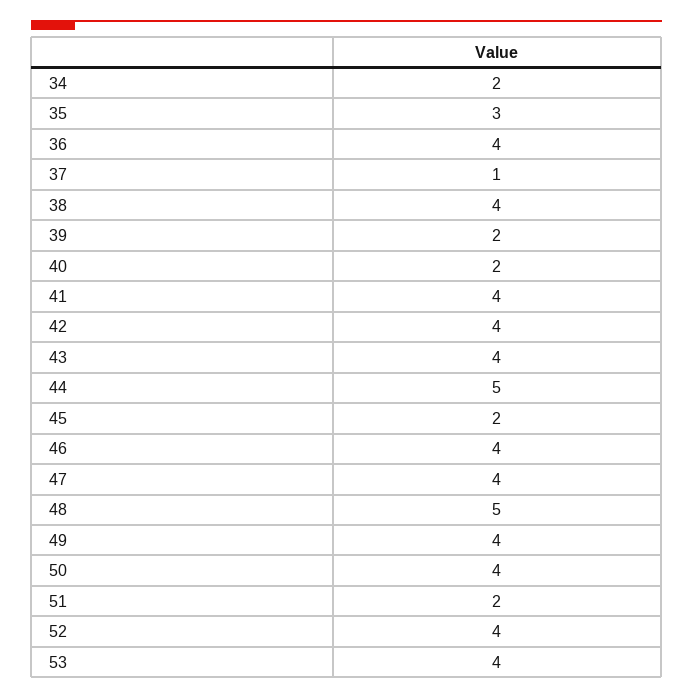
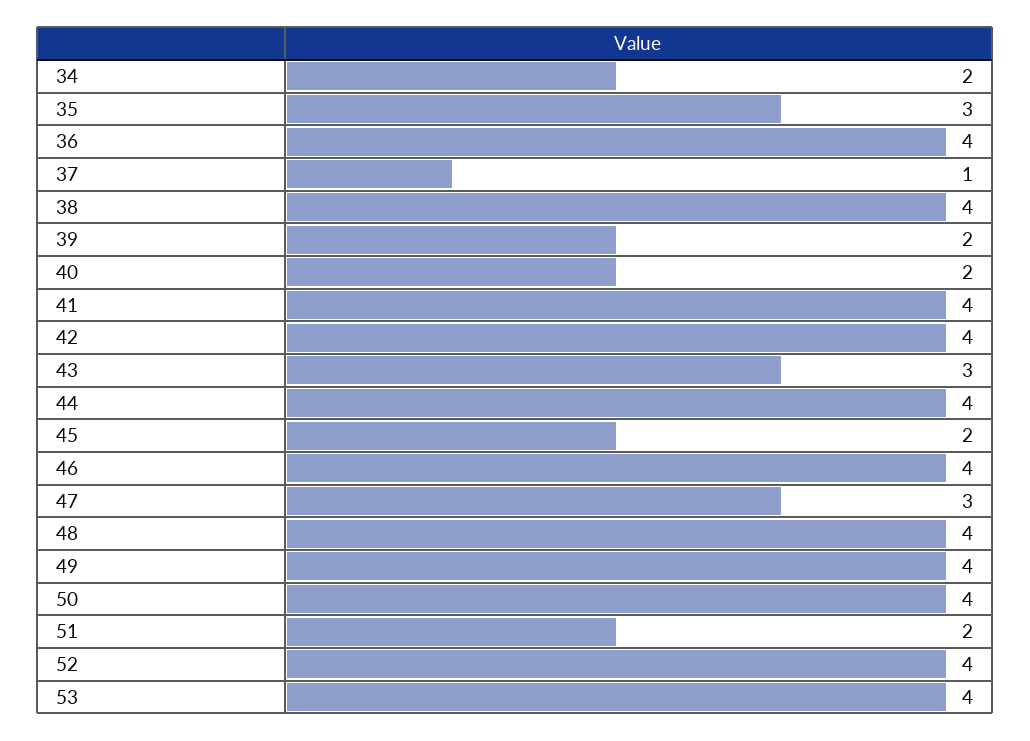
43: 4 -> 3
44: 5 -> 4
47: 4 -> 3
48: 5 -> 4

